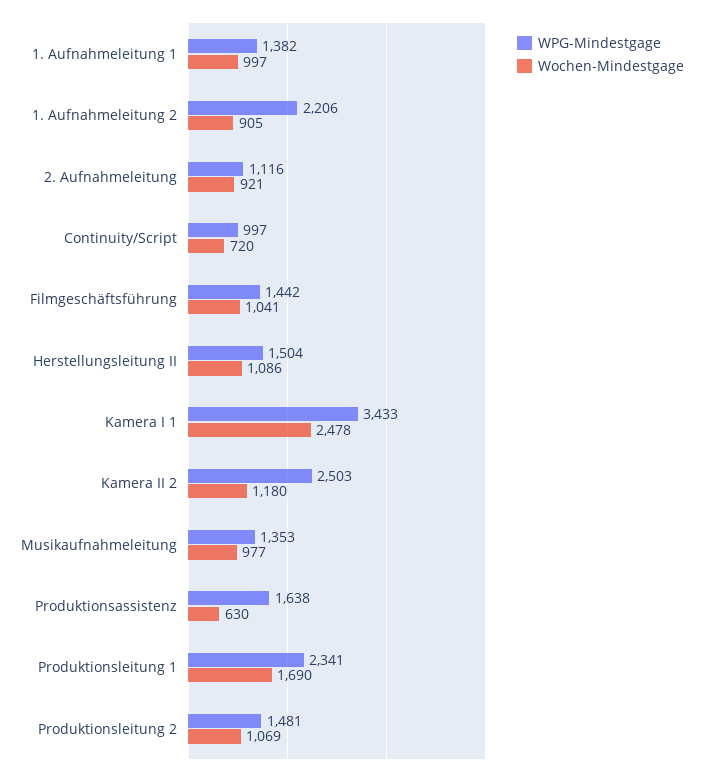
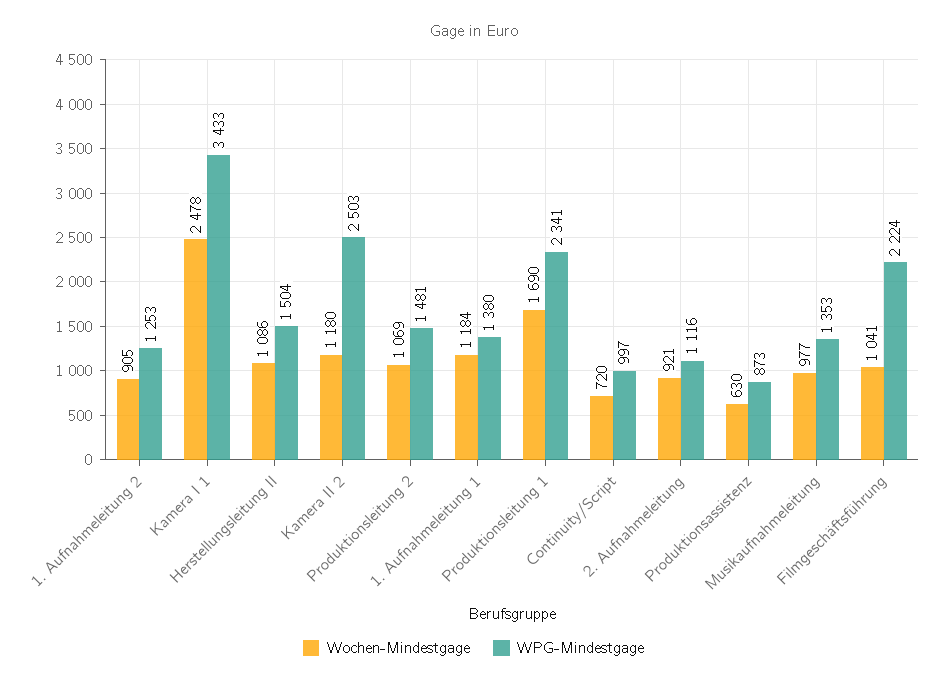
WPG-Mindestgage, 1. Aufnahmeleitung 1: 1382 -> 1380
Wochen-Mindestgage, 1. Aufnahmeleitung 1: 997 -> 1184
WPG-Mindestgage, 1. Aufnahmeleitung 2: 2206 -> 1253
WPG-Mindestgage, Filmgeschäftsführung: 1442 -> 2224
WPG-Mindestgage, Produktionsassistenz: 1638 -> 873

